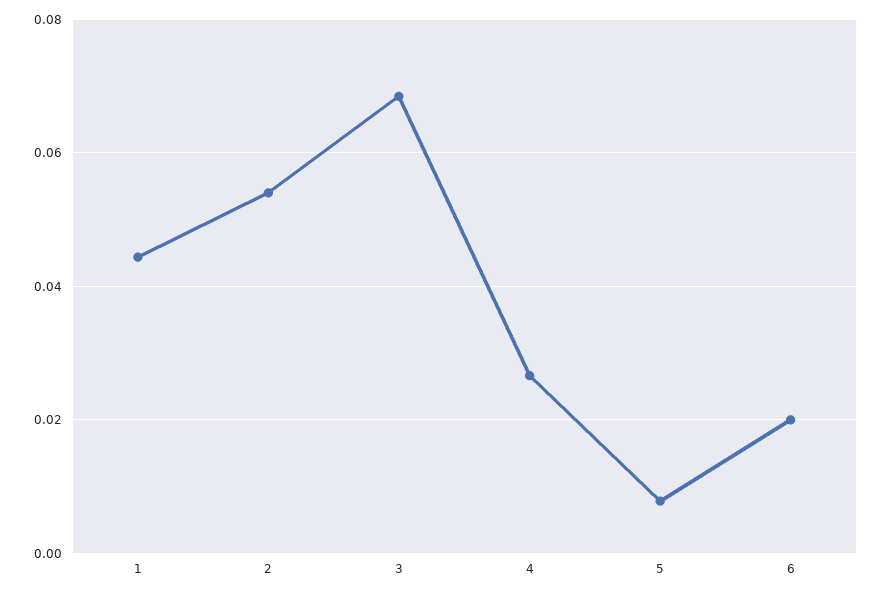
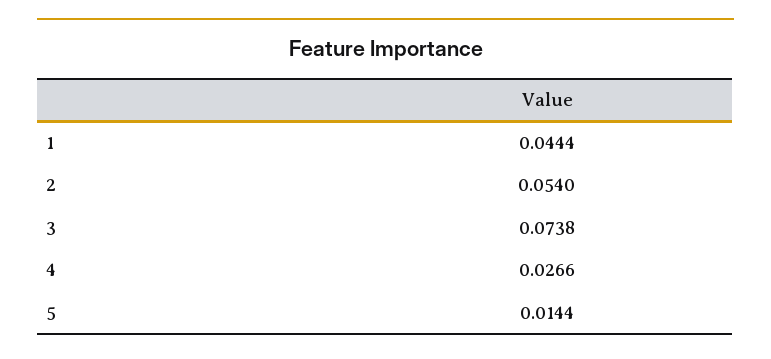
3: 0.068 -> 0.0738
5: 0.008 -> 0.0144
6: 0.02 -> none

